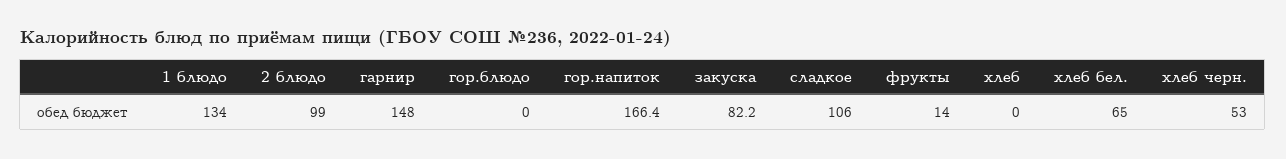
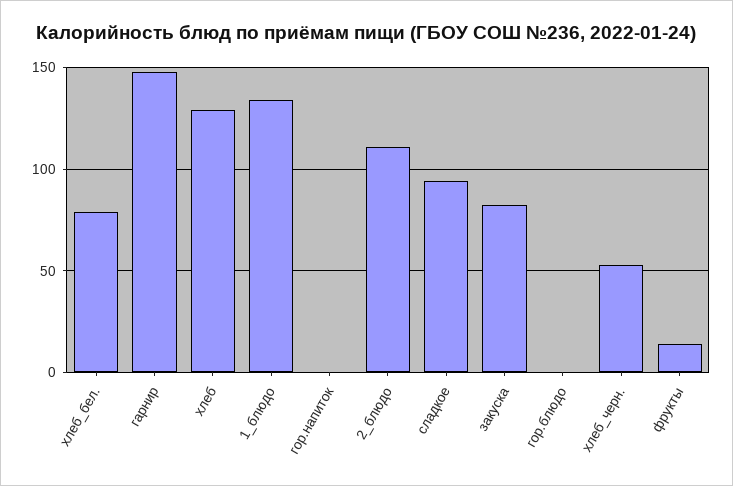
2 блюдо: 99 -> 110
гор.напиток: 166.4 -> 0
сладкое: 106 -> 95
хлеб: 0 -> 130
хлеб бел.: 65 -> 80

